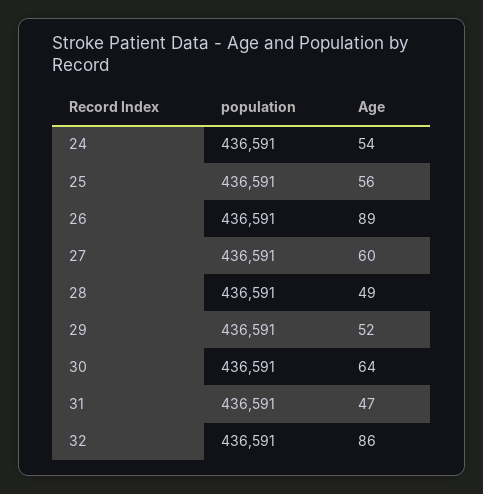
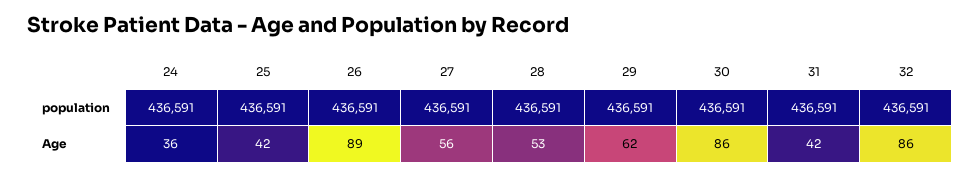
Age, 24: 54 -> 36
Age, 25: 56 -> 42
Age, 27: 60 -> 56
Age, 28: 49 -> 53
Age, 29: 52 -> 62
Age, 30: 64 -> 86
Age, 31: 47 -> 42

